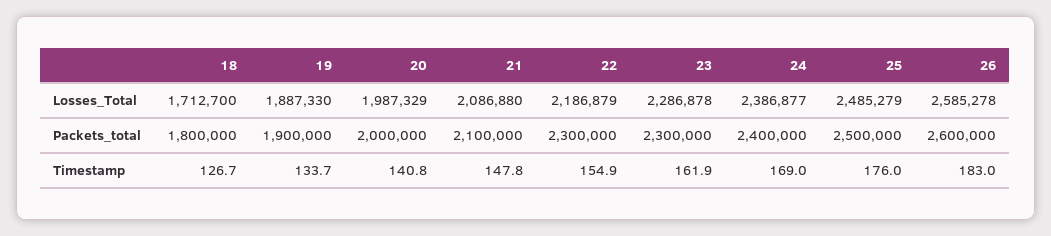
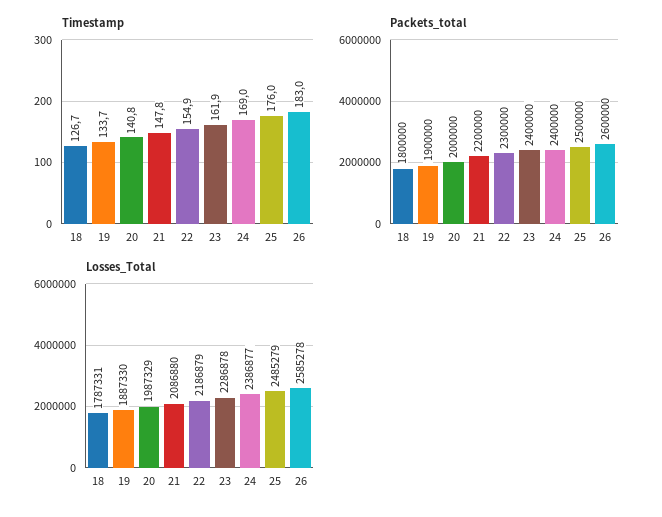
Losses_Total, 18: 1712700 -> 1787331
Packets_total, 21: 2100000 -> 2200000
Packets_total, 23: 2300000 -> 2400000

